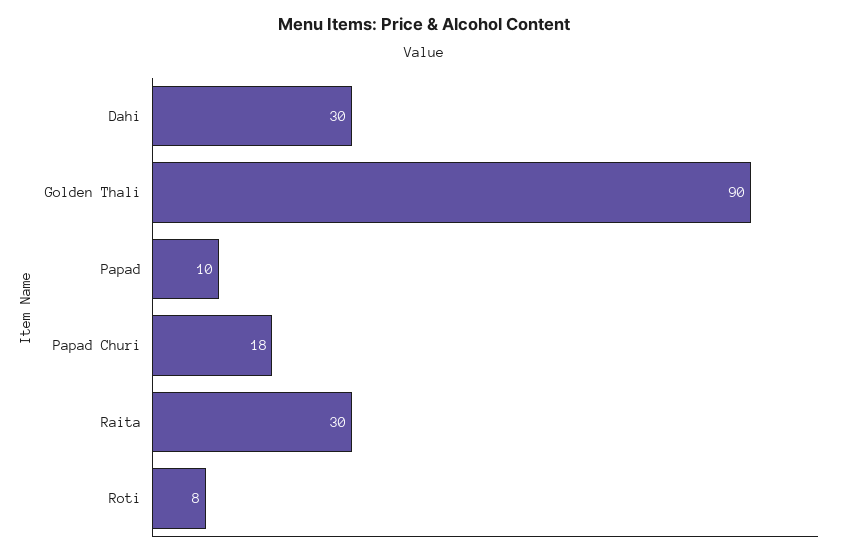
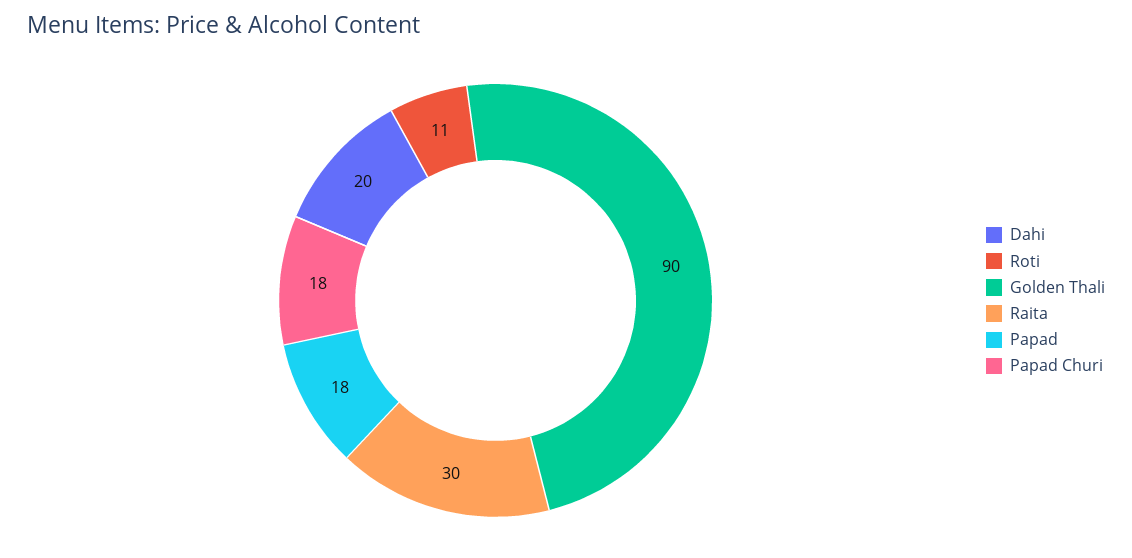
Dahi: 30 -> 20
Papad: 10 -> 18
Roti: 8 -> 11

